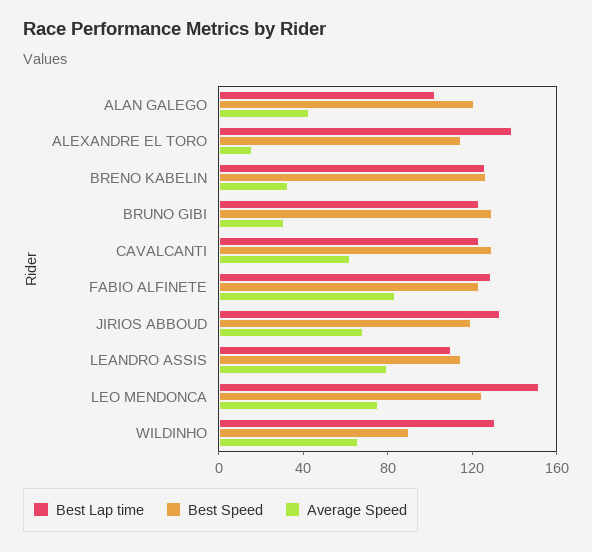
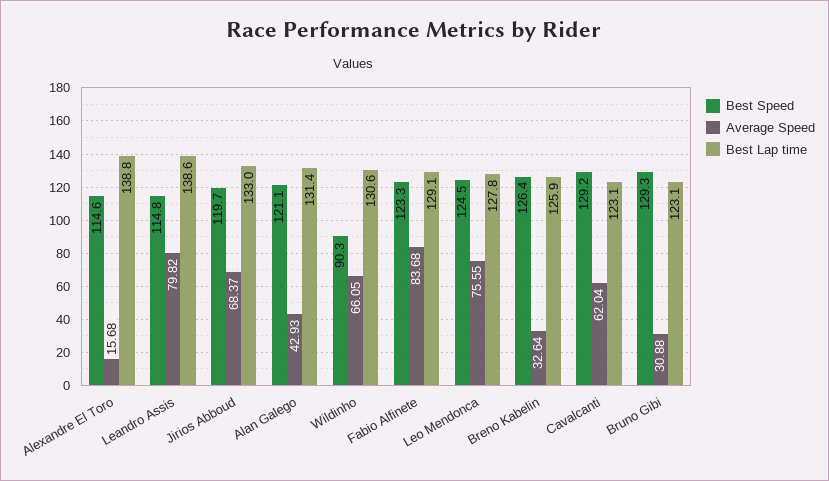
Best Lap time, ALAN GALEGO: 100 -> 131.4
Best Lap time, LEANDRO ASSIS: 110 -> 138.6
Best Lap time, LEO MENDONCA: 150 -> 127.8

